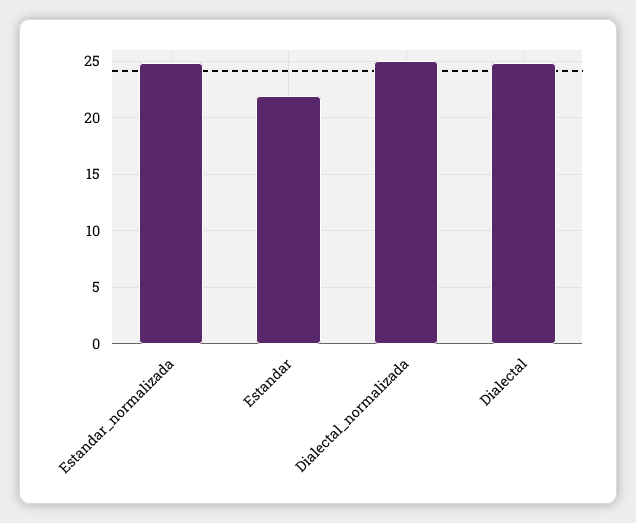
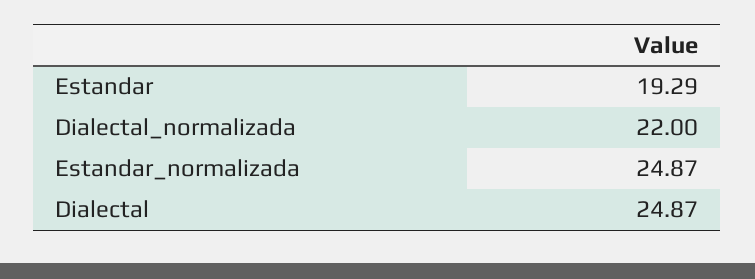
Estandar: 22 -> 19.29
Dialectal_normalizada: 25 -> 22

